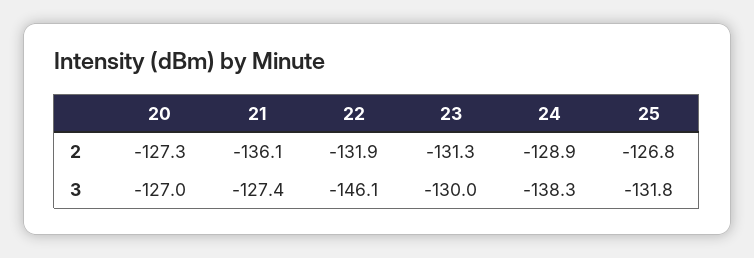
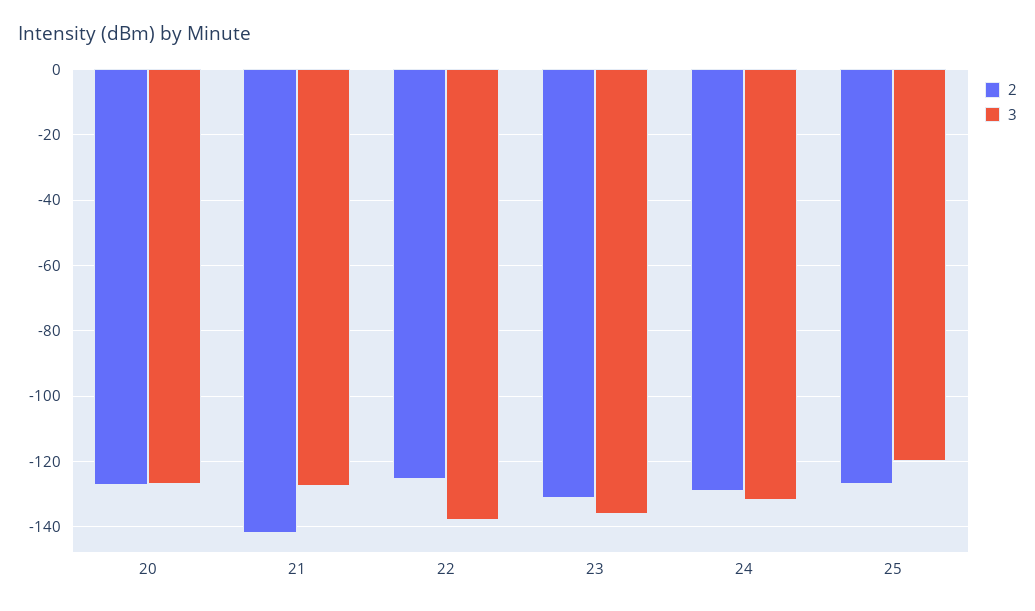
2, 21: -136.1 -> -142
2, 22: -131.9 -> -126
3, 22: -146.1 -> -138
3, 23: -130 -> -136
3, 24: -138.3 -> -132
3, 25: -131.8 -> -120

